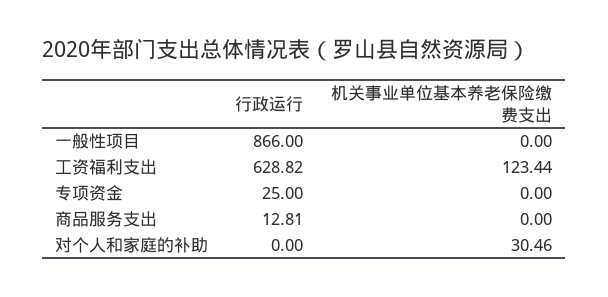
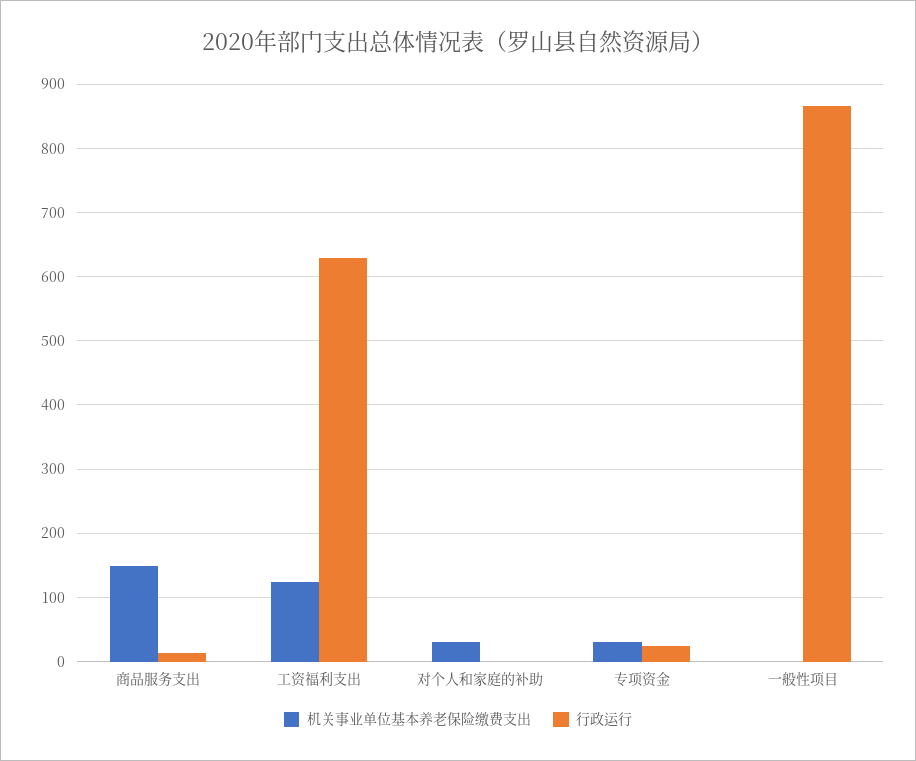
机关事业单位基本养老保险缴费支出, 专项资金: 0 -> 30
机关事业单位基本养老保险缴费支出, 商品服务支出: 0 -> 150

